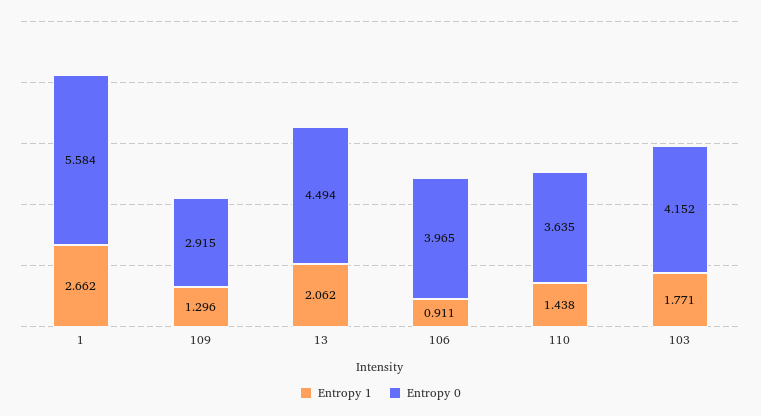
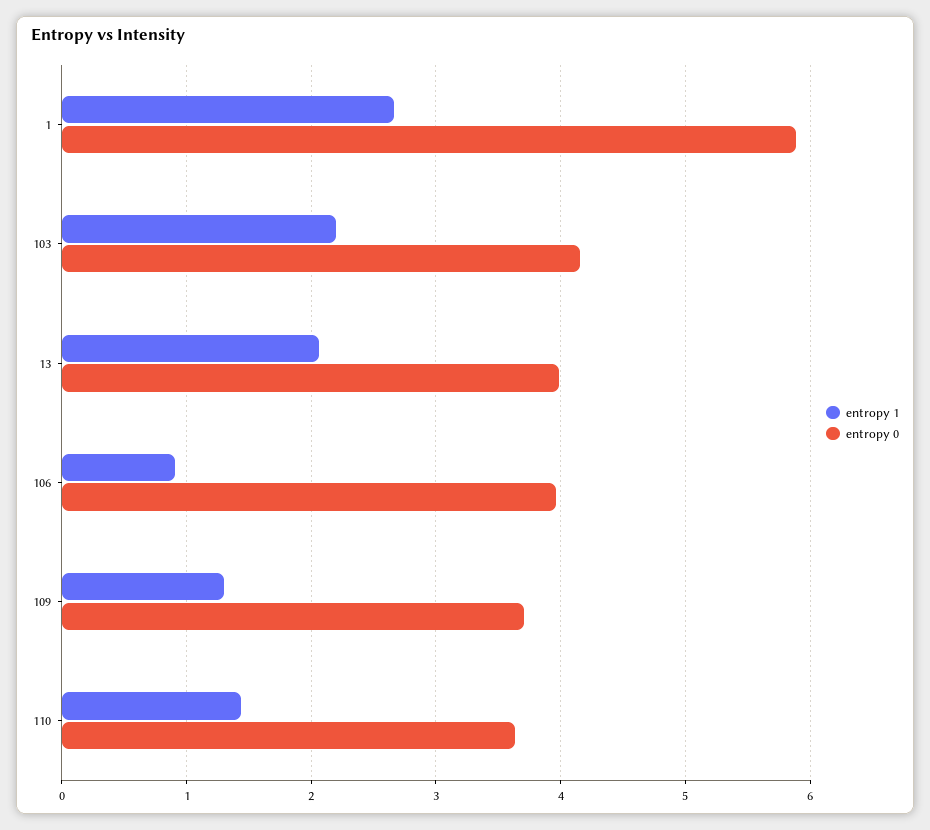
Entropy 0, 1: 5.584 -> 5.9
Entropy 0, 109: 2.915 -> 3.7
Entropy 0, 13: 4.494 -> 4
Entropy 1, 103: 1.771 -> 2.2

